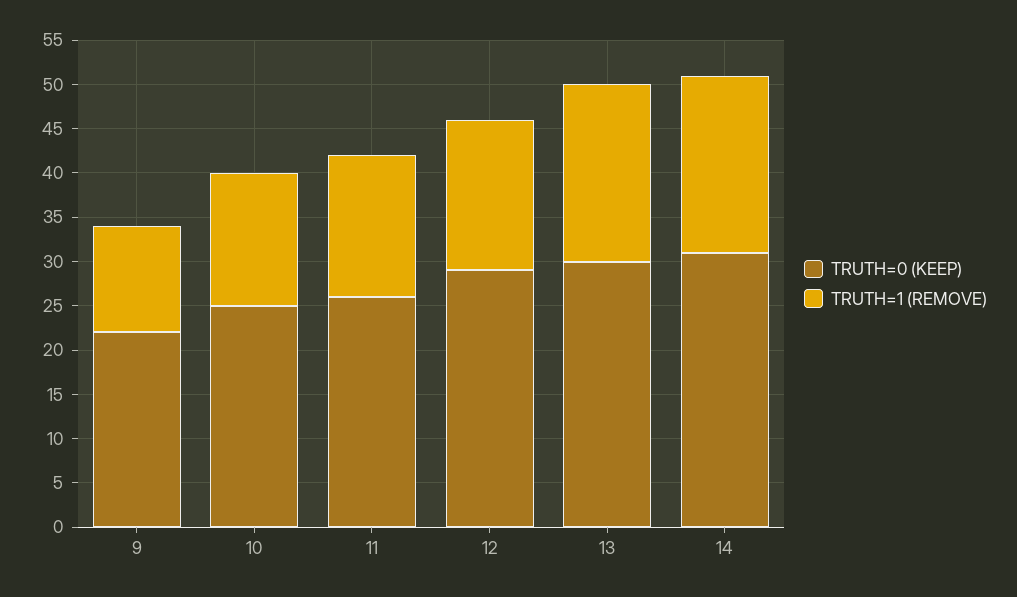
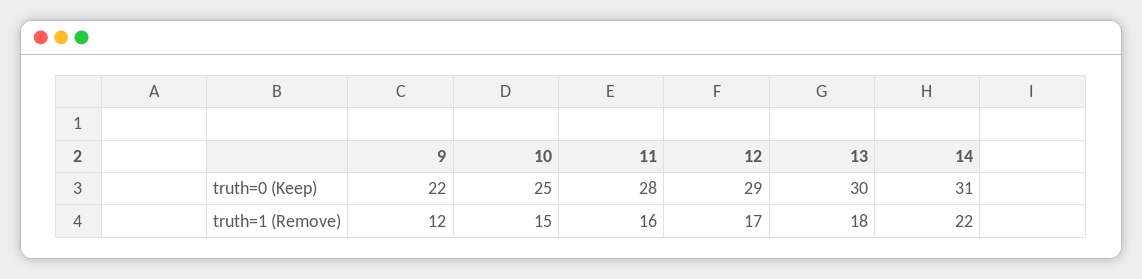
TRUTH=0 (KEEP), 11: 26 -> 28
TRUTH=1 (REMOVE), 13: 20 -> 18
TRUTH=1 (REMOVE), 14: 20 -> 22

